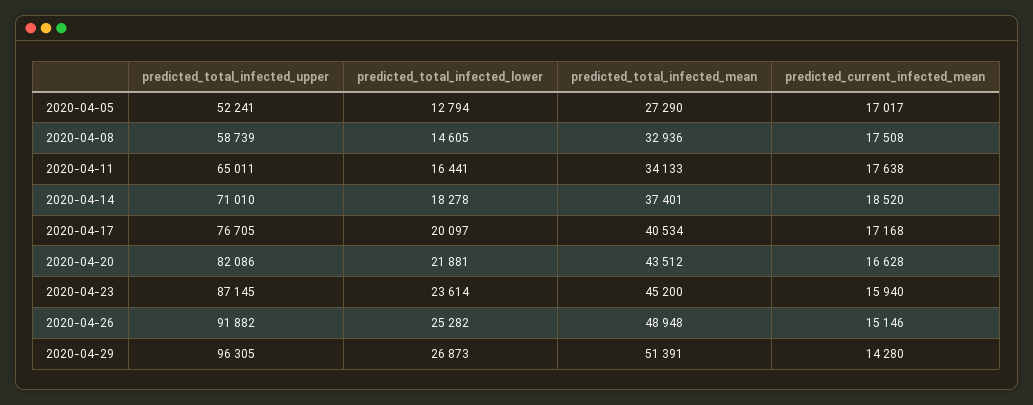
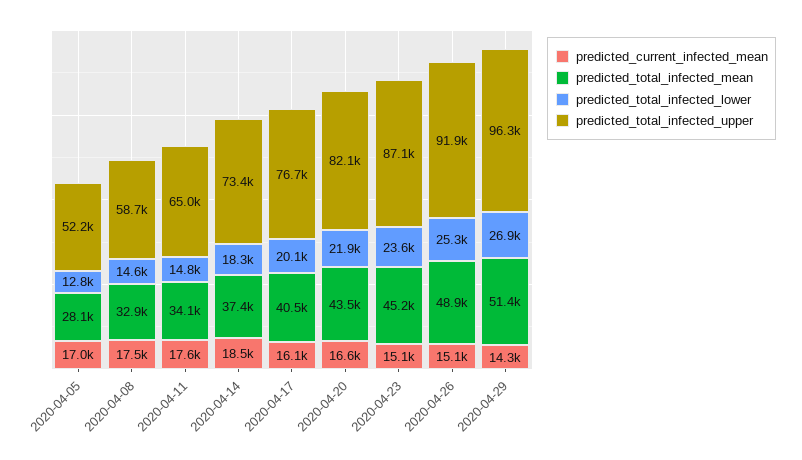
predicted_total_infected_mean, 2020-04-05: 27290 -> 28100
predicted_total_infected_lower, 2020-04-11: 16441 -> 14800
predicted_total_infected_upper, 2020-04-14: 71010 -> 73400
predicted_current_infected_mean, 2020-04-17: 17168 -> 16100
predicted_current_infected_mean, 2020-04-23: 15940 -> 15100

